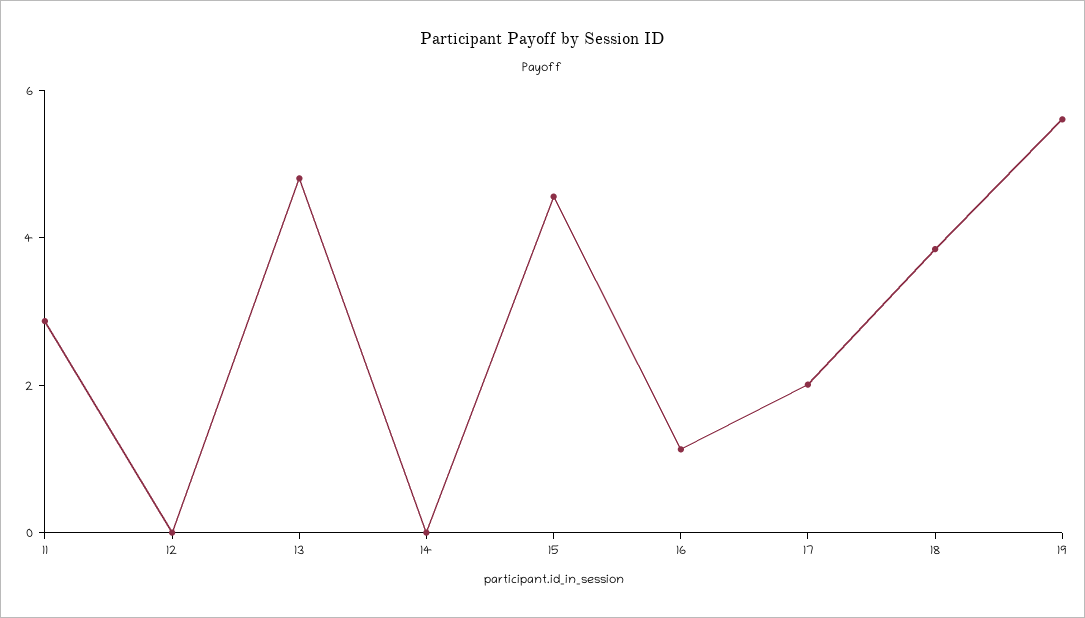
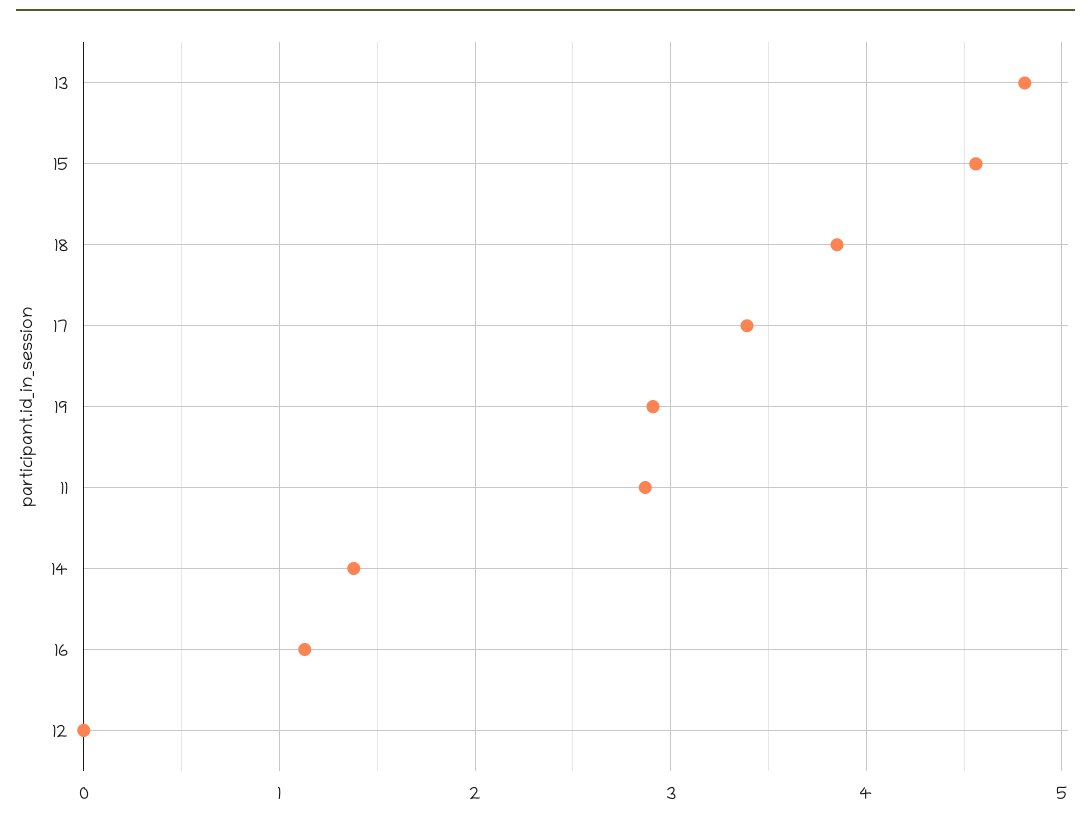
14: 0 -> 1.4
17: 2 -> 3.4
19: 5.5 -> 2.9

